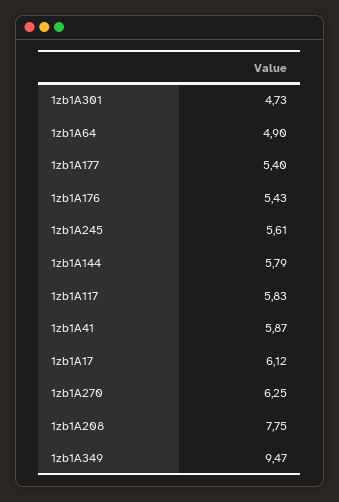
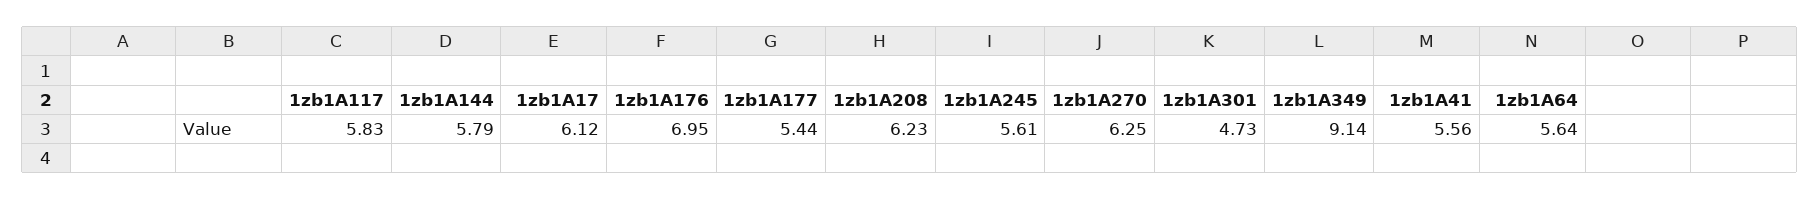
1zb1A64: 4.9 -> 5.64
1zb1A177: 5.4 -> 5.44
1zb1A176: 5.43 -> 6.95
1zb1A41: 5.87 -> 5.56
1zb1A208: 7.75 -> 6.23
1zb1A349: 9.47 -> 9.14

